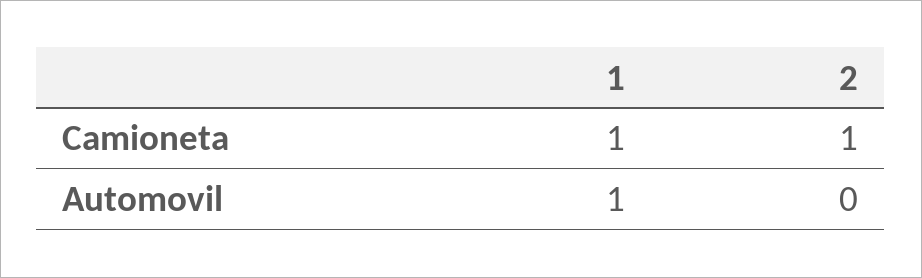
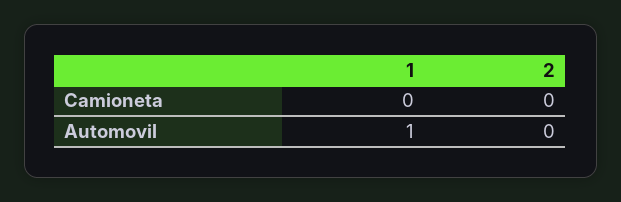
1, Camioneta: 1 -> 0
2, Camioneta: 1 -> 0

